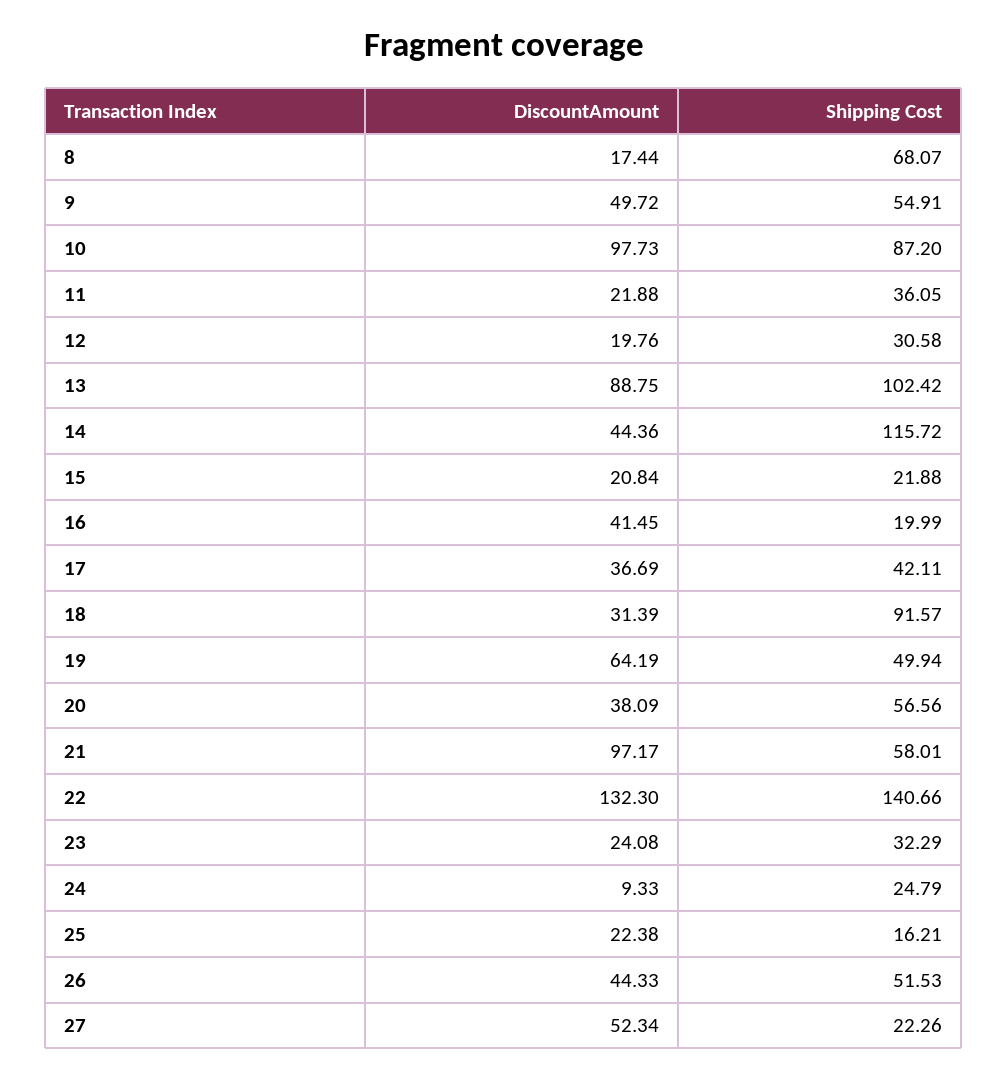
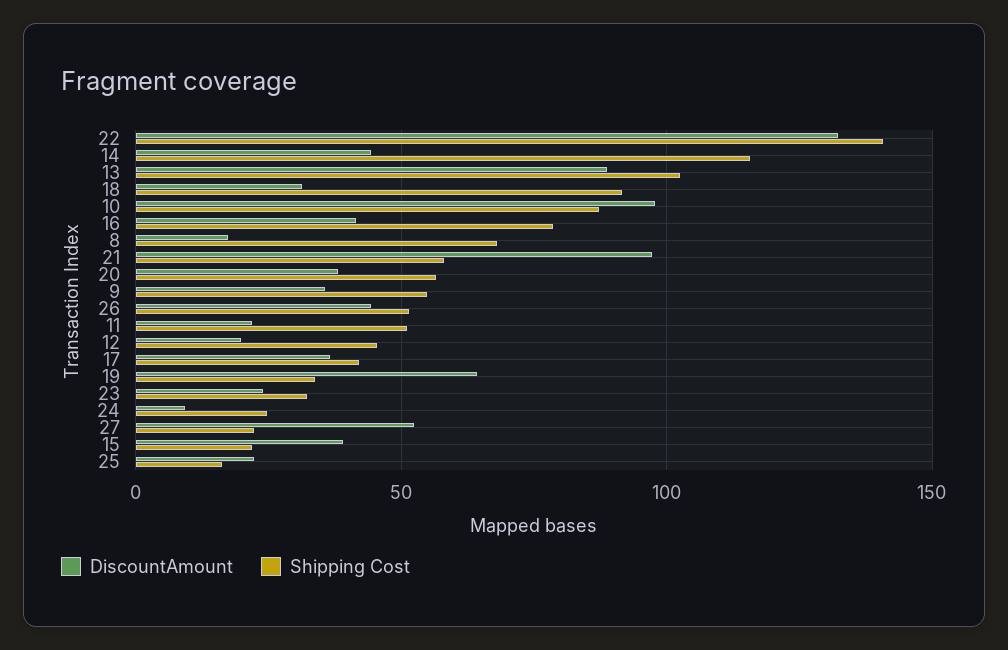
DiscountAmount, 9: 49.72 -> 35
Shipping Cost, 11: 36.05 -> 50
Shipping Cost, 12: 30.58 -> 45
DiscountAmount, 15: 20.84 -> 40
Shipping Cost, 16: 19.99 -> 80
Shipping Cost, 19: 49.94 -> 35

